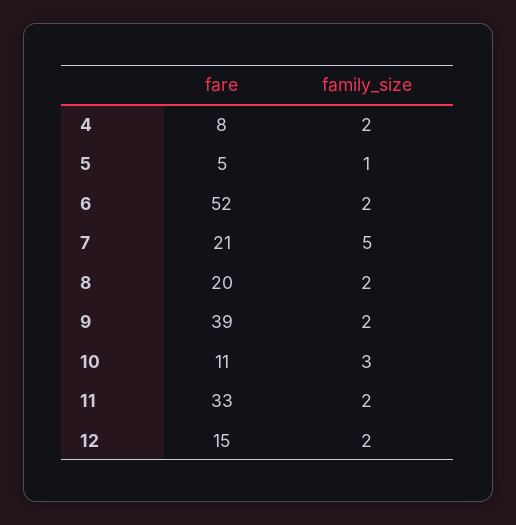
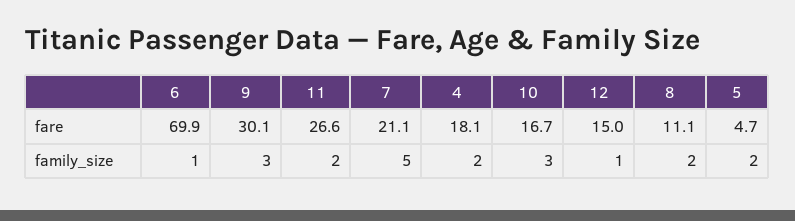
fare, 4: 8 -> 18.1
family_size, 5: 1 -> 2
fare, 6: 52 -> 69.9
family_size, 6: 2 -> 1
fare, 8: 20 -> 11.1
fare, 9: 39 -> 30.1
family_size, 9: 2 -> 3
fare, 10: 11 -> 16.7
fare, 11: 33 -> 26.6
family_size, 12: 2 -> 1

